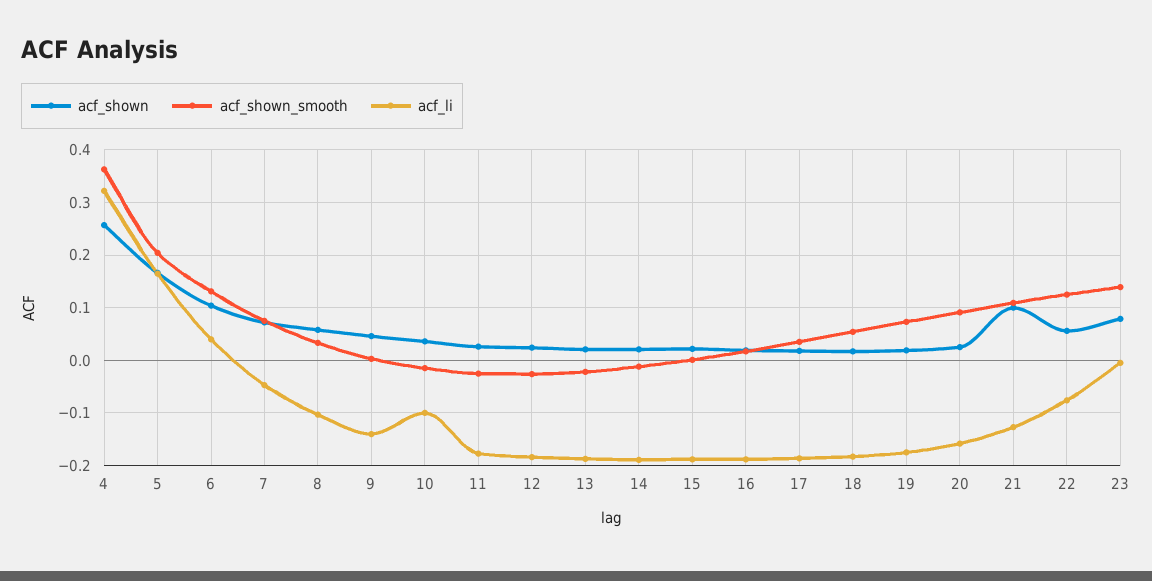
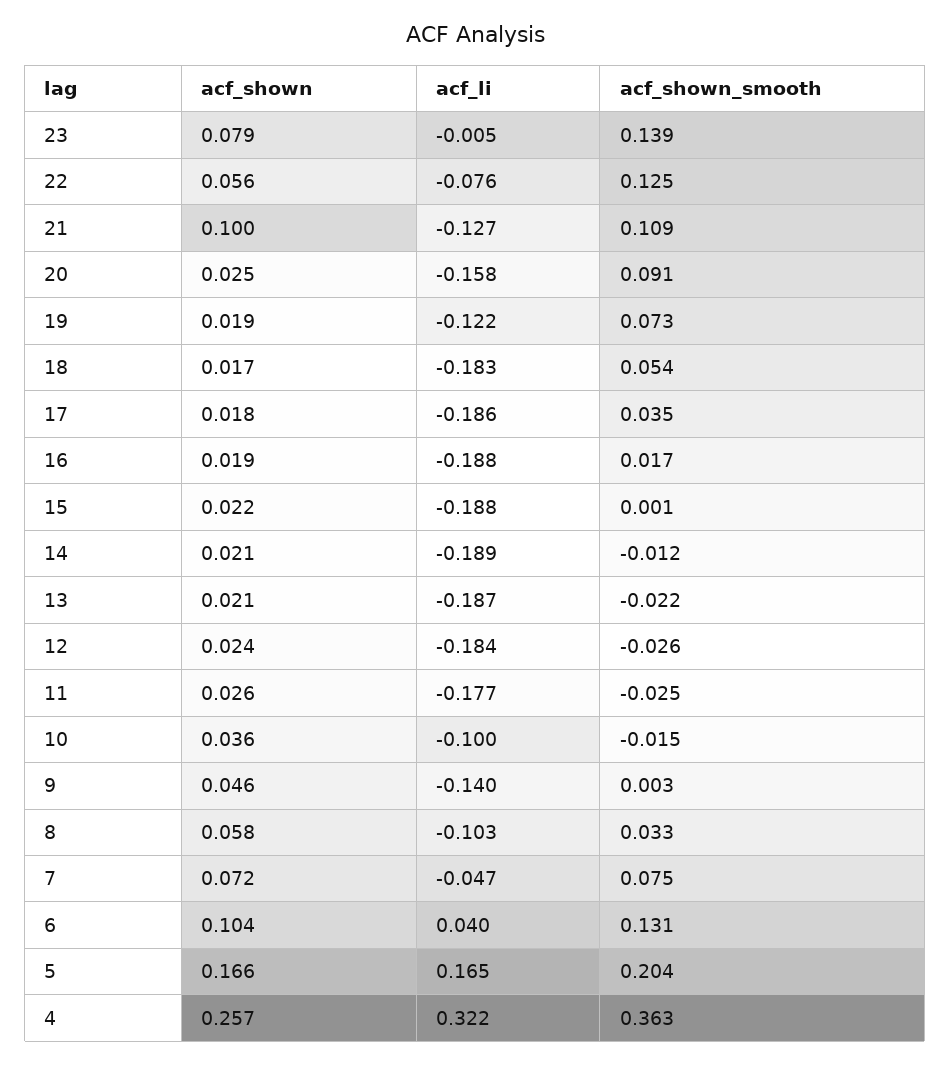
acf_li, 19: -0.18 -> -0.122

